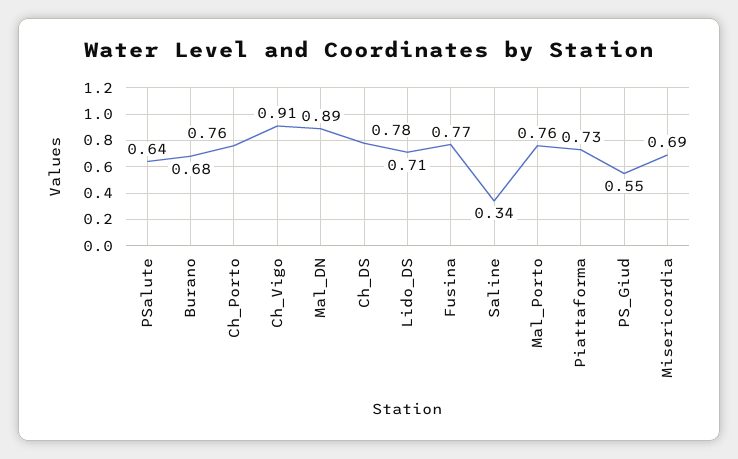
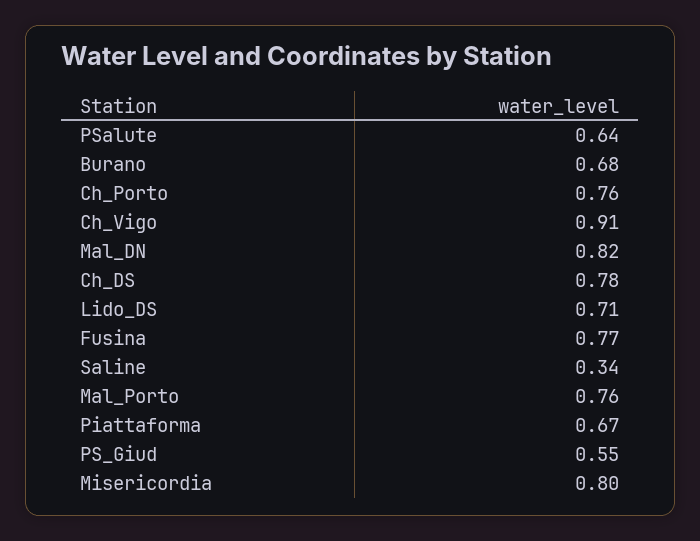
Mal_DN: 0.89 -> 0.82
Piattaforma: 0.73 -> 0.67
Misericordia: 0.69 -> 0.8

